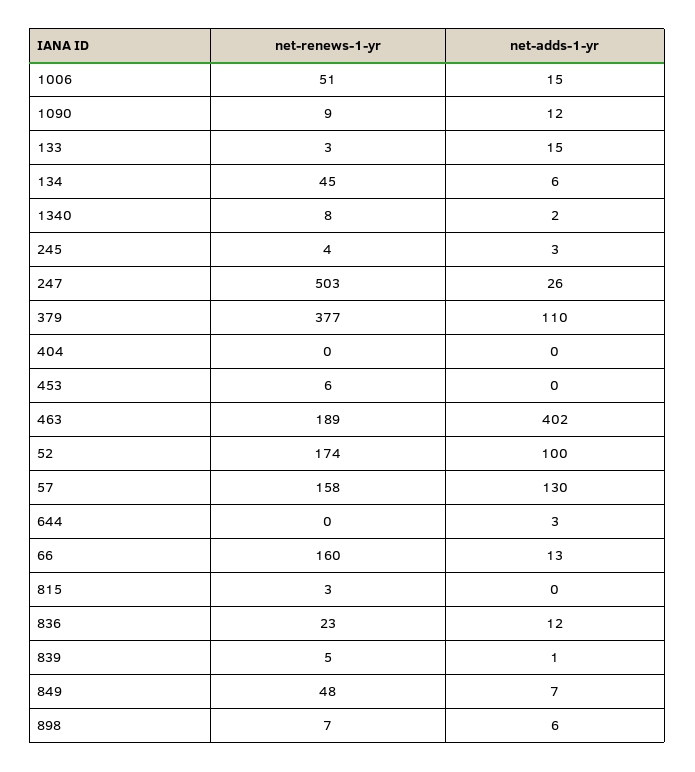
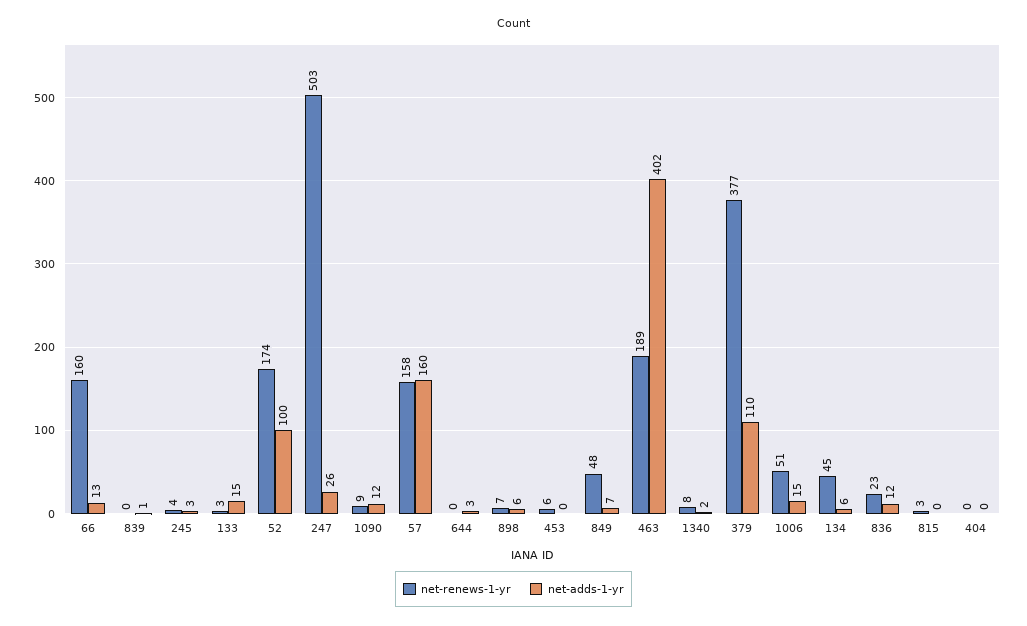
net-adds-1-yr, 57: 130 -> 160
net-renews-1-yr, 839: 5 -> 0

